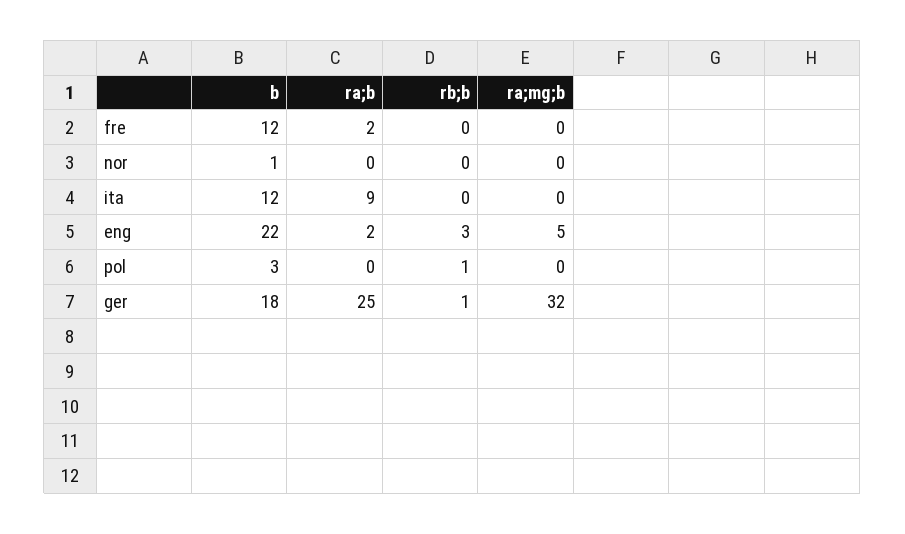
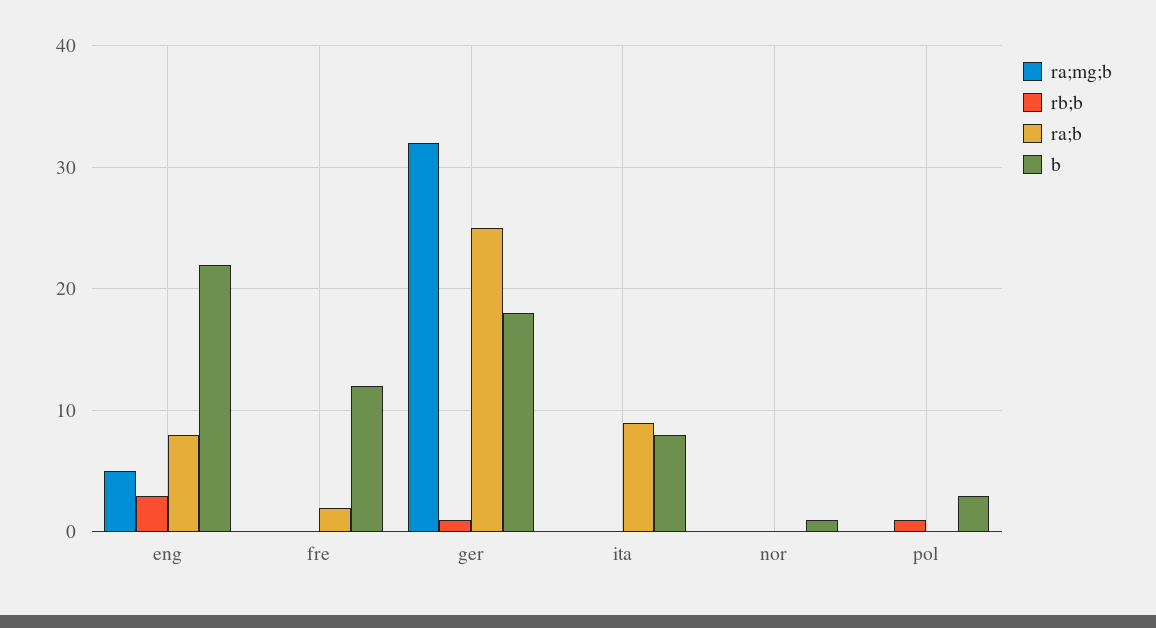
b, ita: 12 -> 8
ra;b, eng: 2 -> 8

